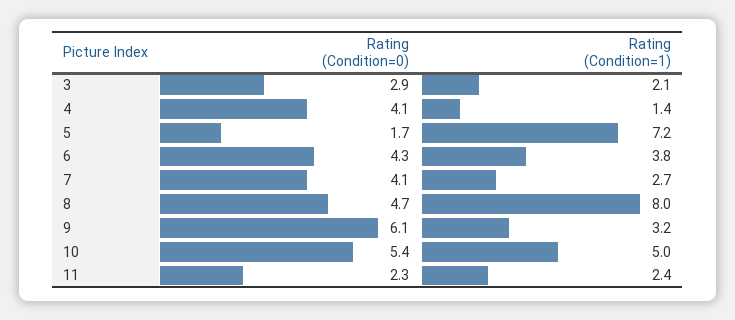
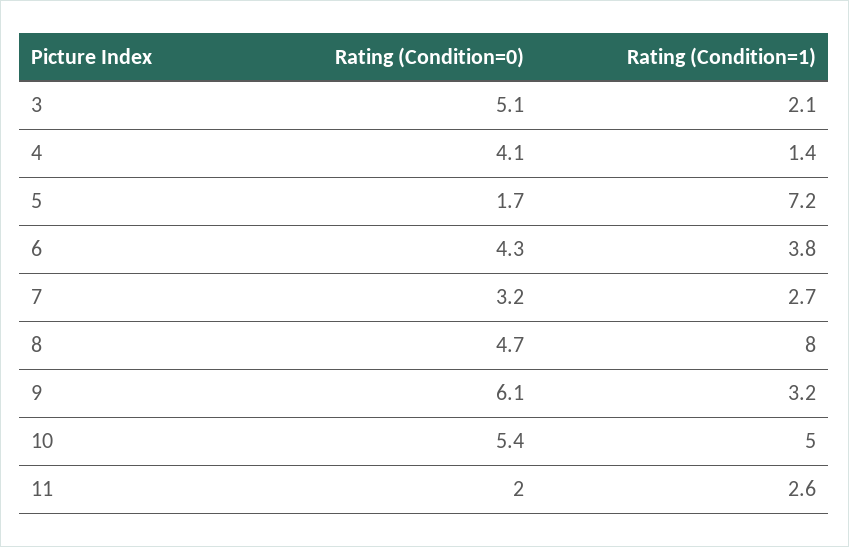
Rating (Condition=0), 3: 2.9 -> 5.1
Rating (Condition=0), 7: 4.1 -> 3.2
Rating (Condition=0), 11: 2.3 -> 2
Rating (Condition=1), 11: 2.4 -> 2.6

